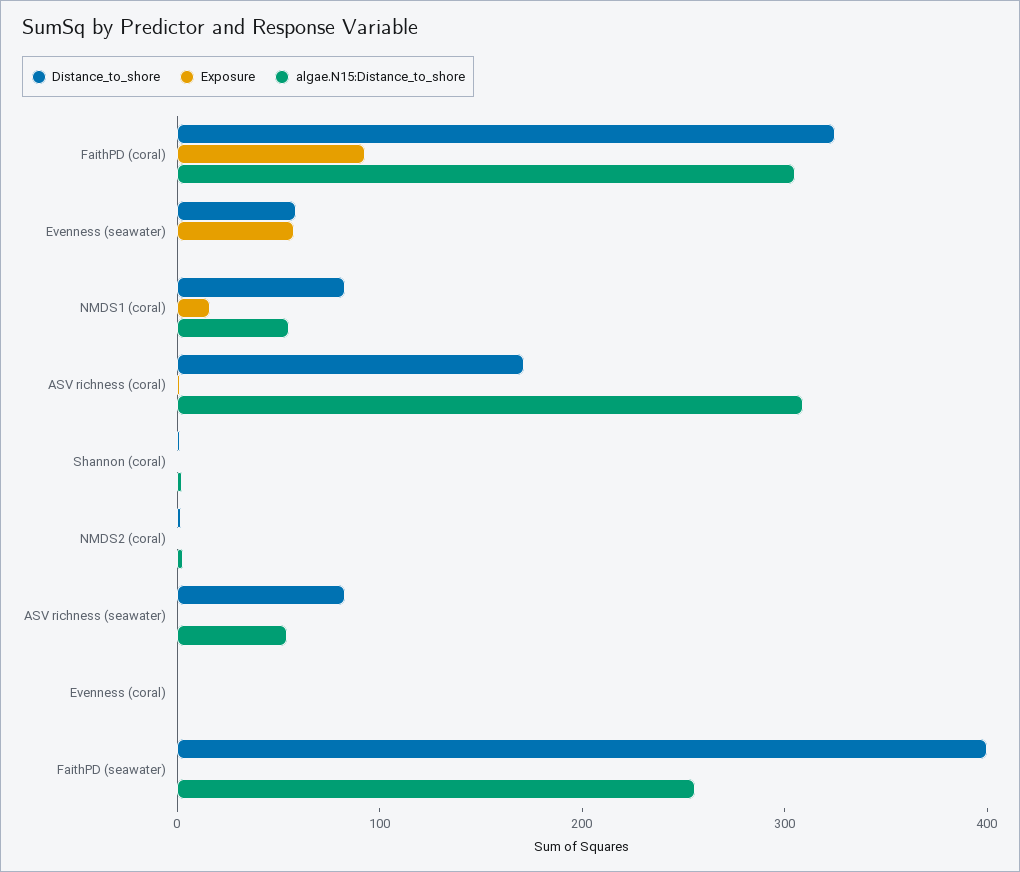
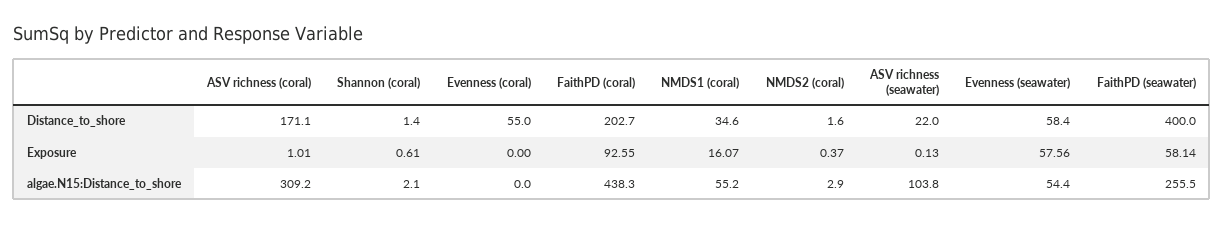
Distance_to_shore, FaithPD (coral): 320 -> 202.7
algae.N15:Distance_to_shore, FaithPD (coral): 300 -> 438.3
algae.N15:Distance_to_shore, Evenness (seawater): 0 -> 54.4
Distance_to_shore, NMDS1 (coral): 80 -> 34.6
Distance_to_shore, ASV richness (seawater): 80 -> 22
algae.N15:Distance_to_shore, ASV richness (seawater): 60 -> 103.8
Distance_to_shore, Evenness (coral): 0 -> 55
Exposure, FaithPD (seawater): 0 -> 58.14

